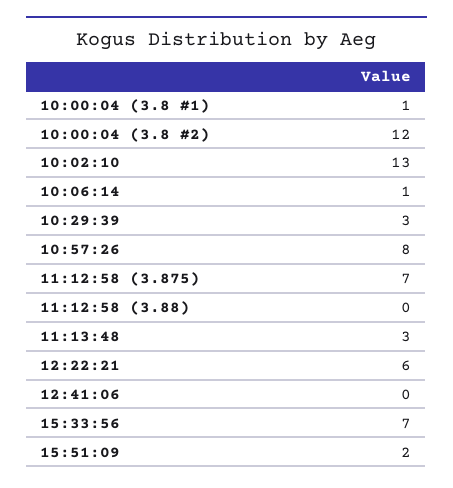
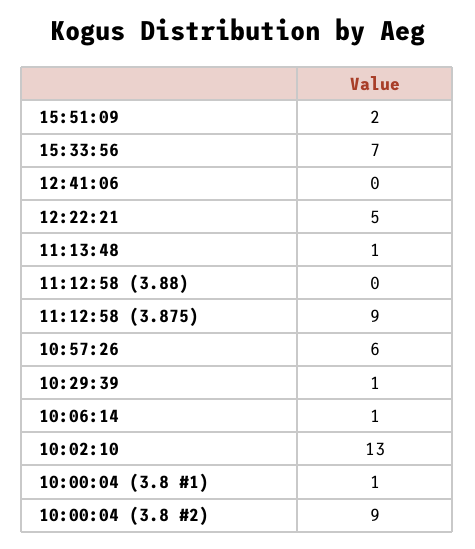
10:00:04 (3.8 #2): 12 -> 9
10:29:39: 3 -> 1
10:57:26: 8 -> 6
11:12:58 (3.875): 7 -> 9
11:13:48: 3 -> 1
12:22:21: 6 -> 5

